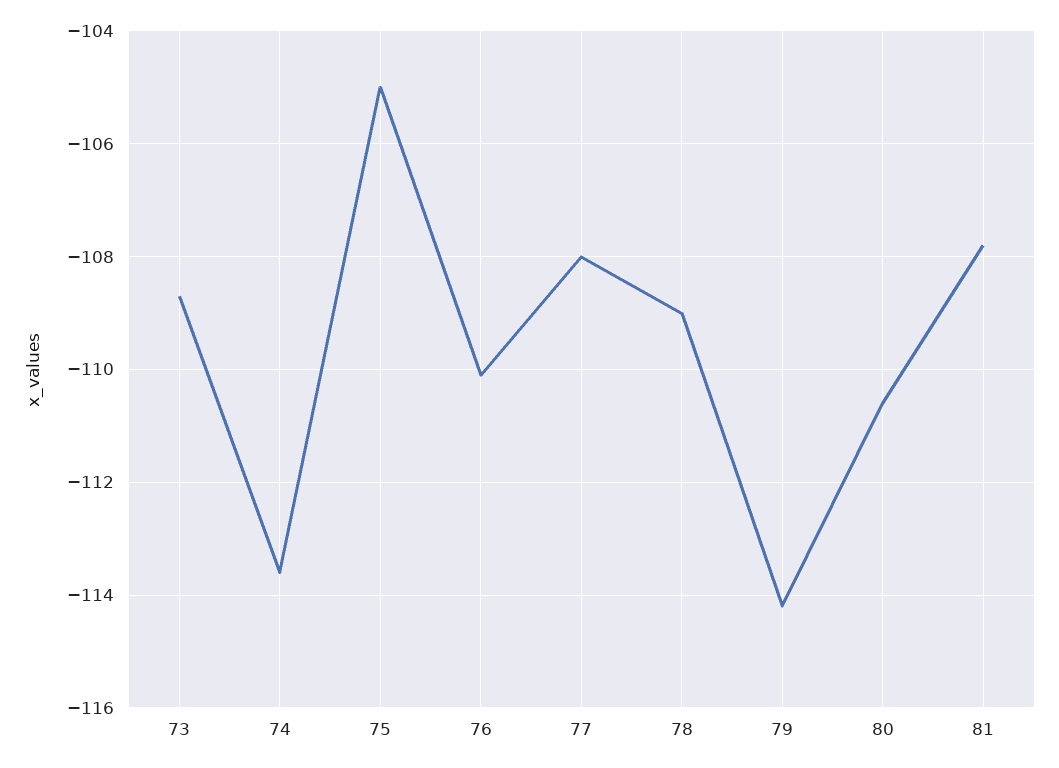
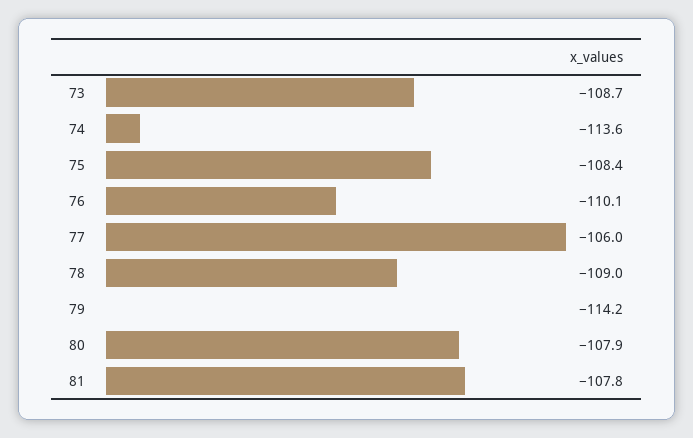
75: -105 -> -108.4
77: -108 -> -106
80: -110.5 -> -107.9

